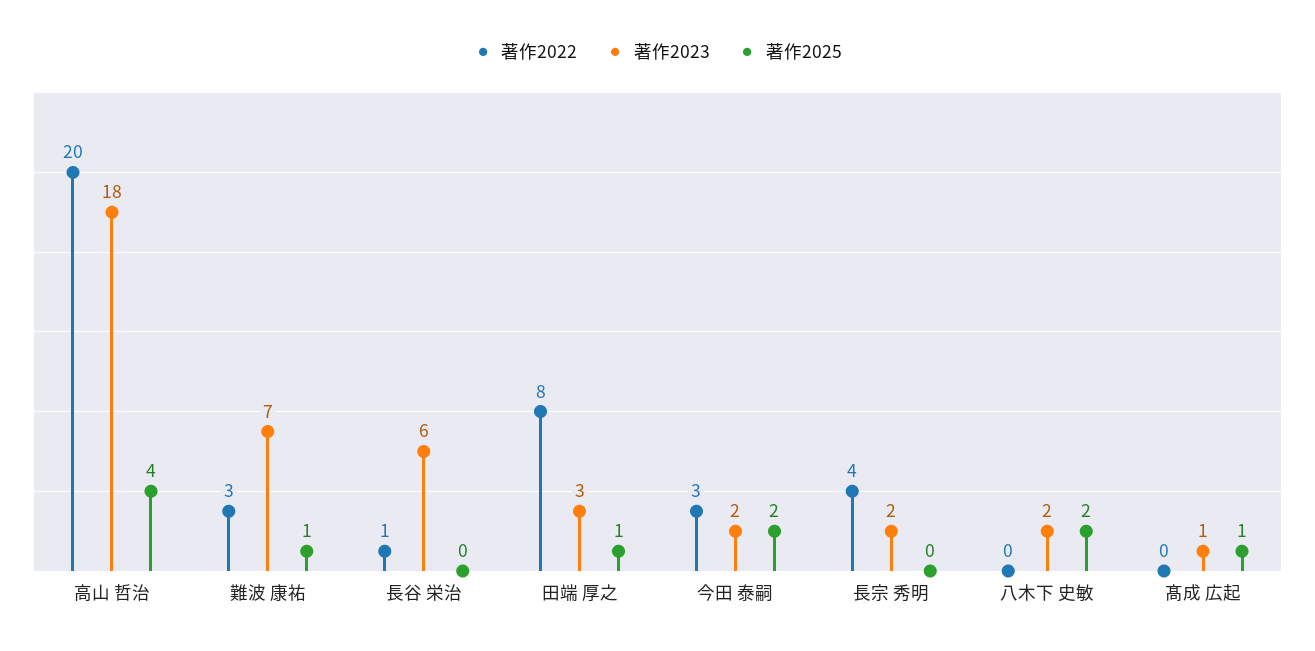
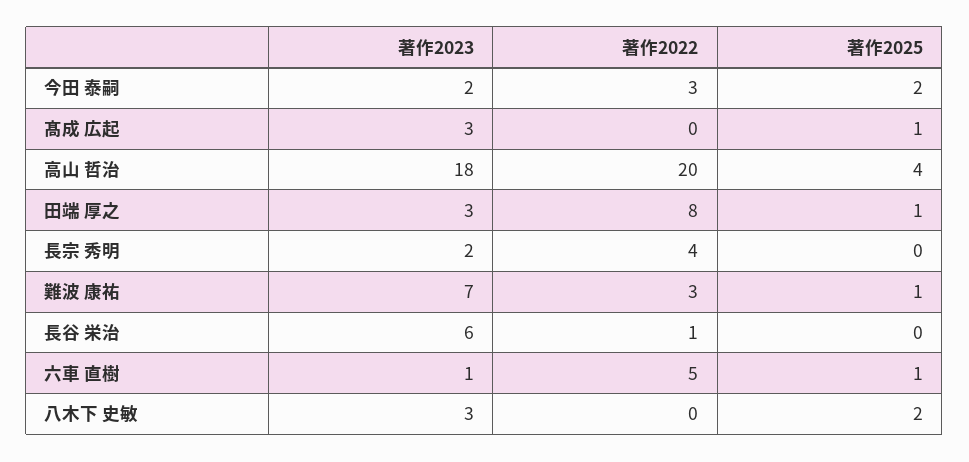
著作2023, 八木下 史敏: 2 -> 3
著作2023, 髙成 広起: 1 -> 3
著作2023, 六車 直樹: none -> 1
著作2022, 六車 直樹: none -> 5
著作2025, 六車 直樹: none -> 1

